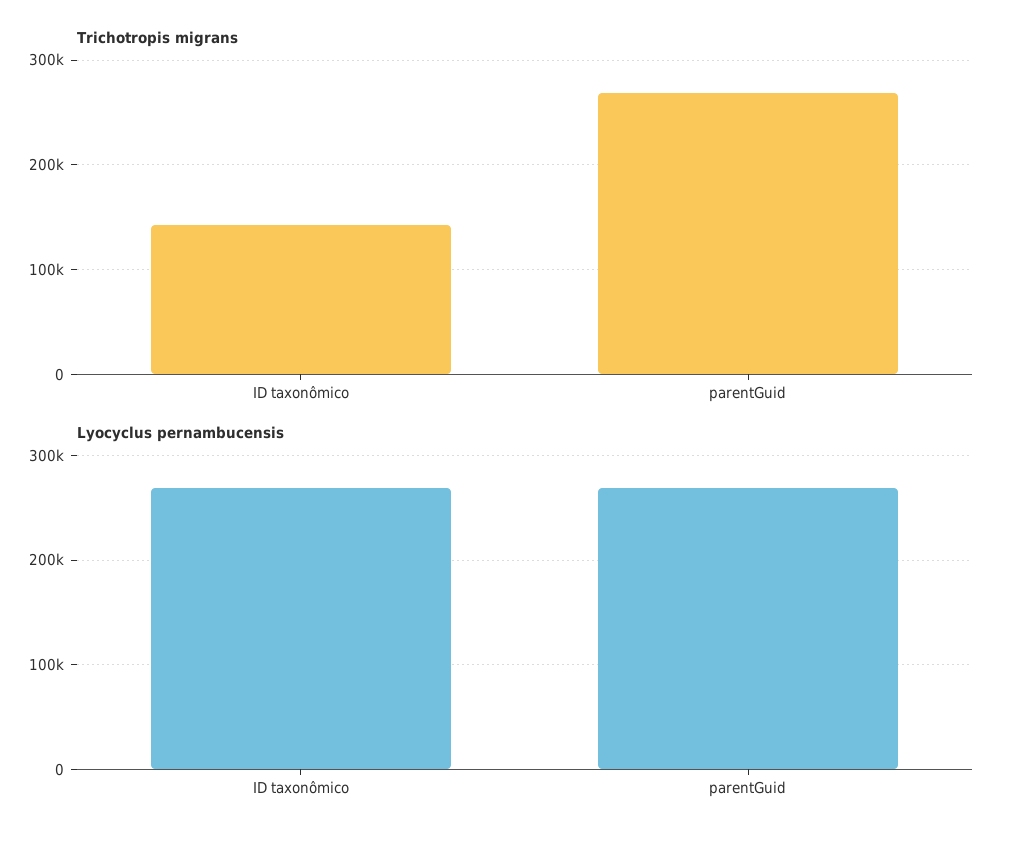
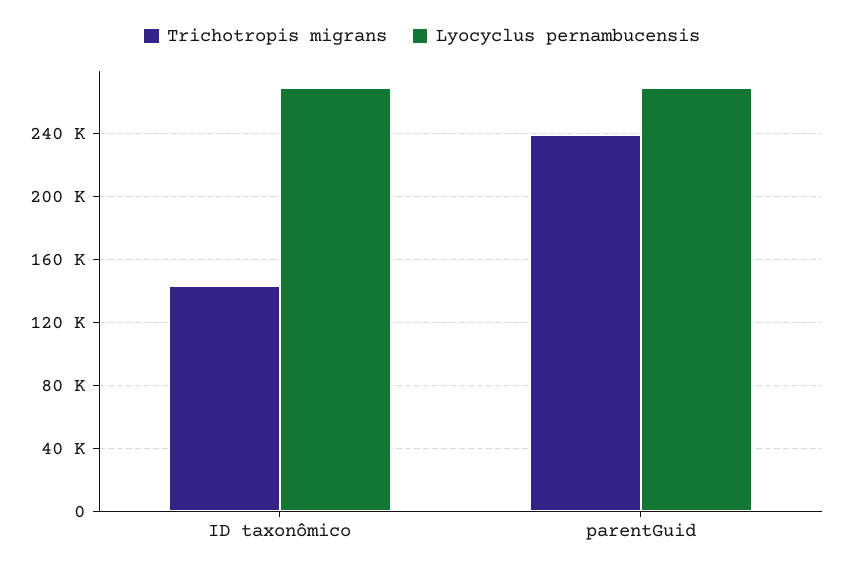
Trichotropis migrans, parentGuid: 270000 -> 240000

